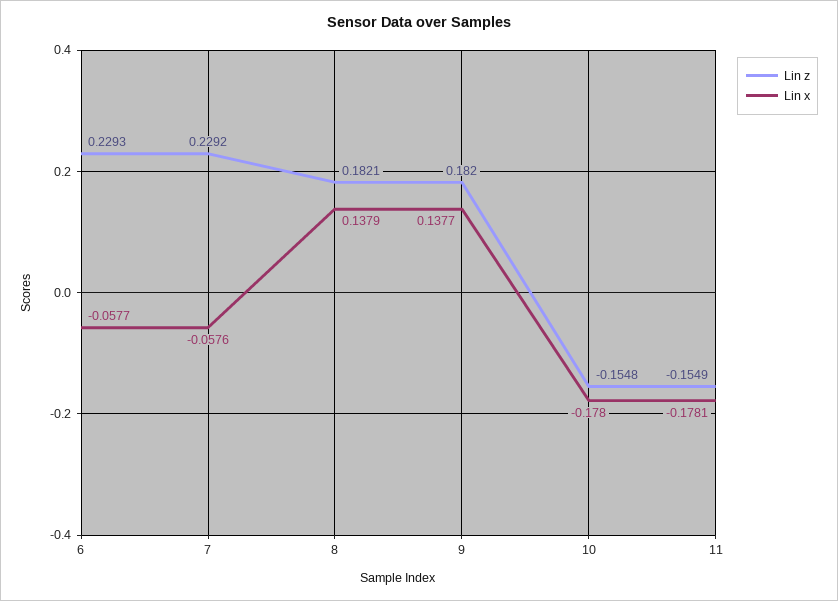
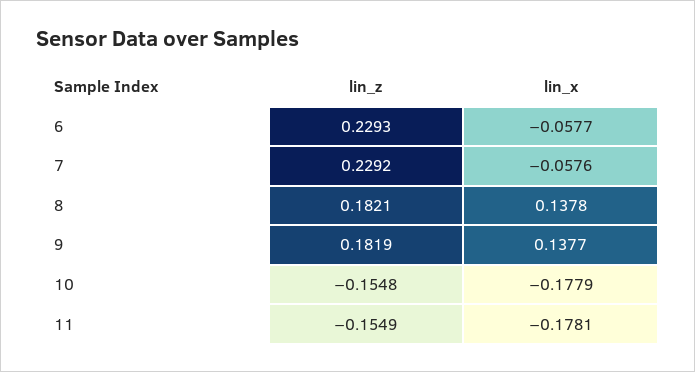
Lin x, 8: 0.1379 -> 0.1378
Lin z, 9: 0.182 -> 0.1819
Lin x, 10: -0.178 -> -0.1779

